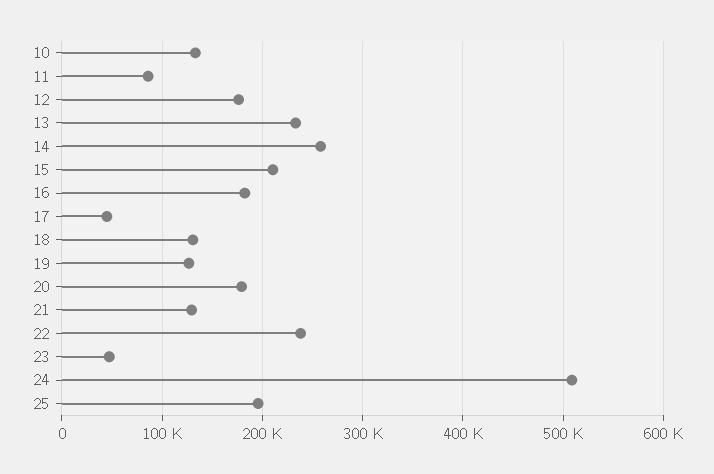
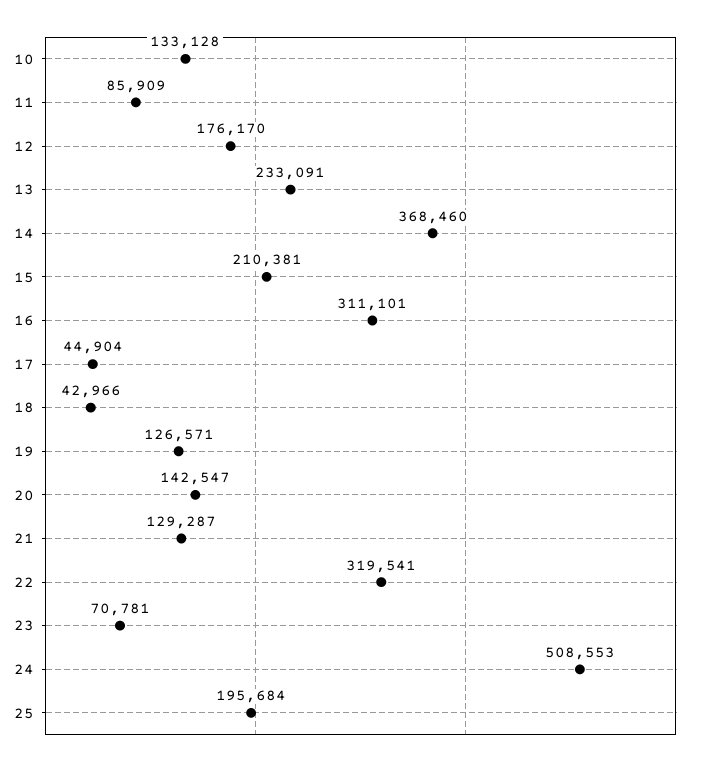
14: 260000 -> 368460
16: 180000 -> 311101
18: 130000 -> 42966
20: 180000 -> 142547
22: 240000 -> 319541
23: 50000 -> 70781

